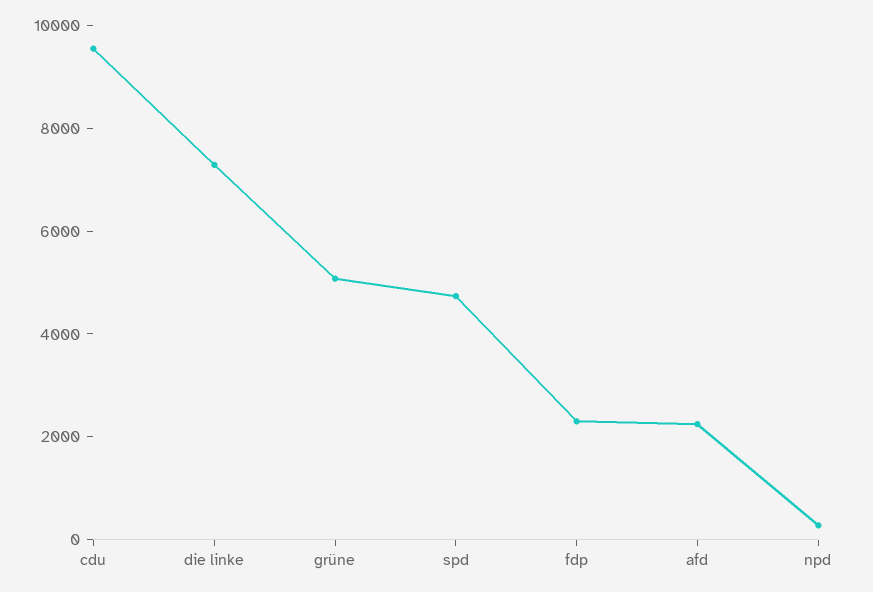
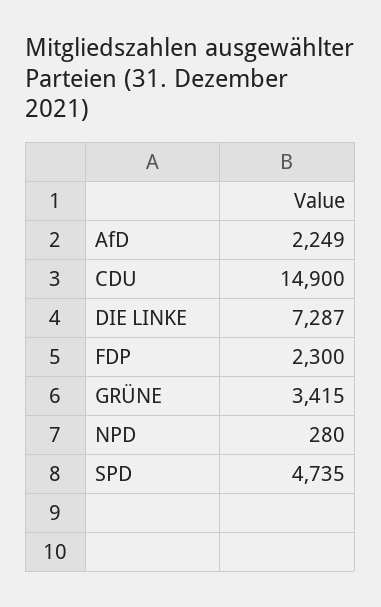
cdu: 9500 -> 14900
grüne: 5000 -> 3415

